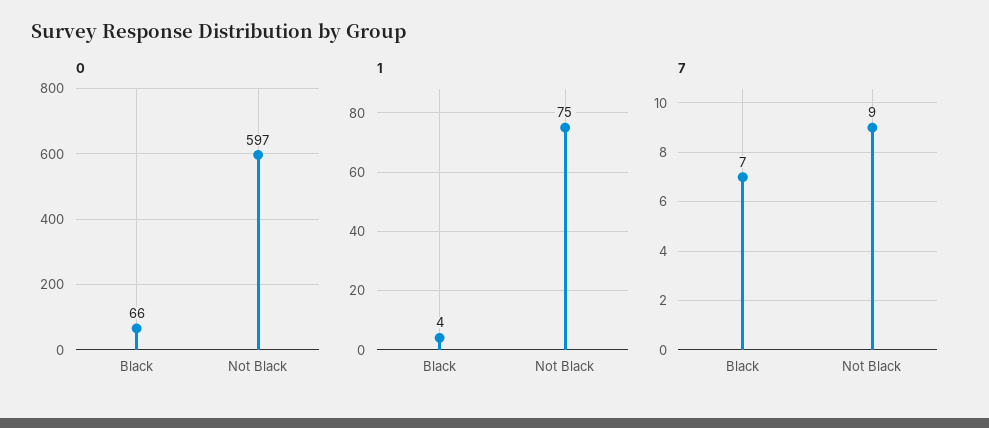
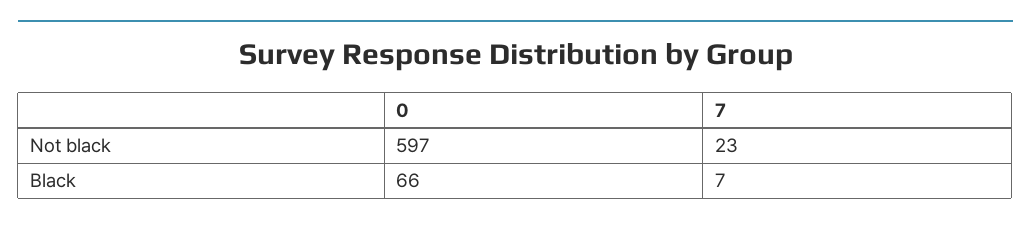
1, Black: 4 -> none
1, Not Black: 75 -> none
7, Not Black: 9 -> 23

